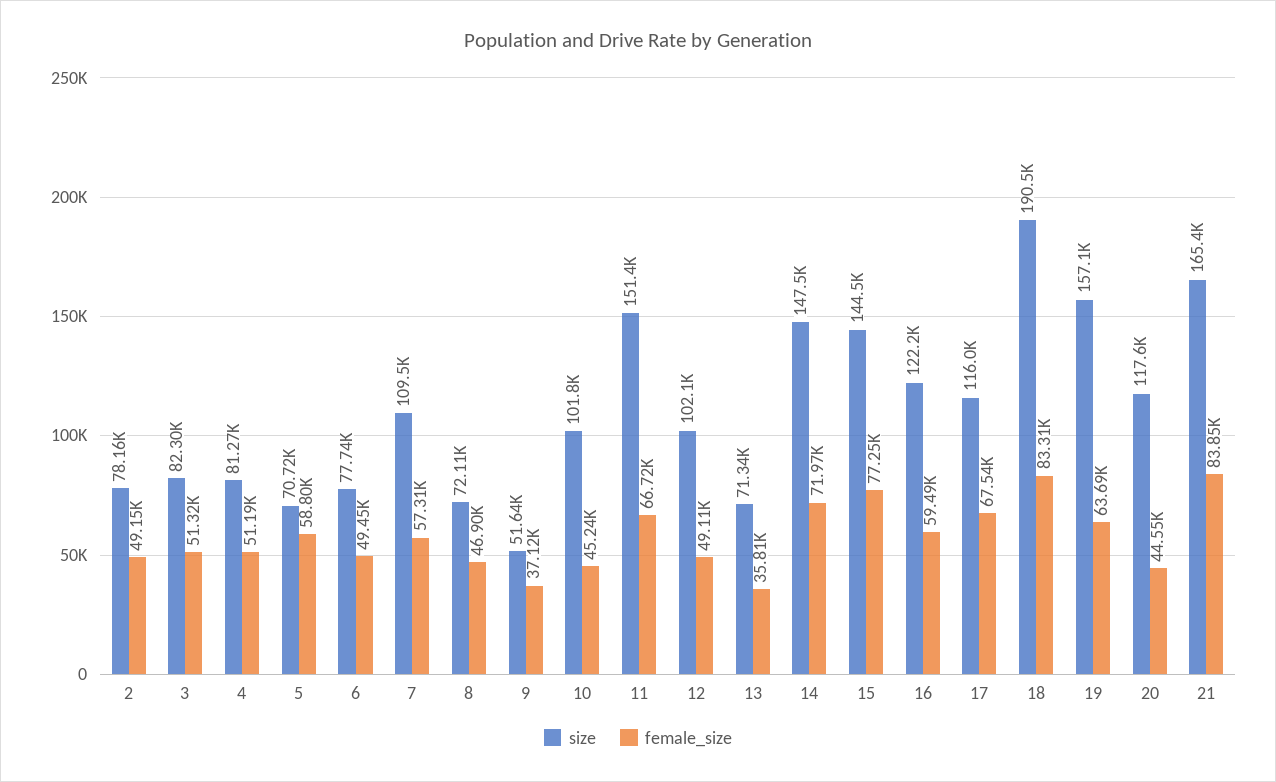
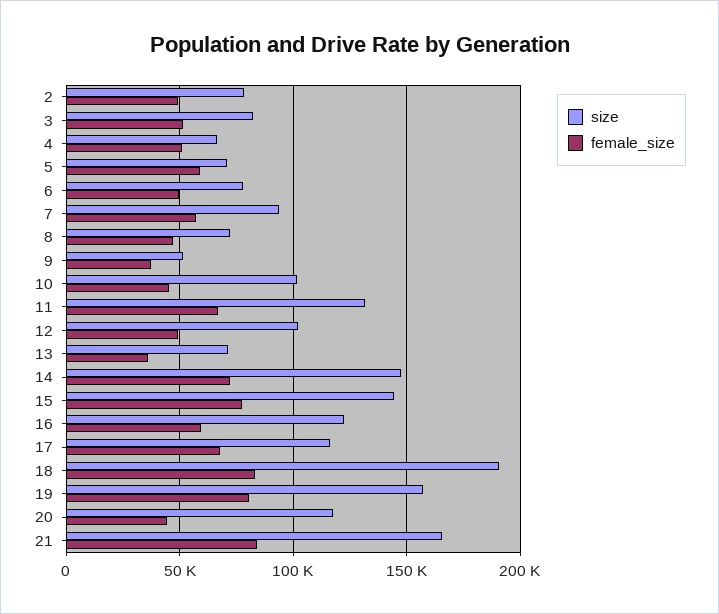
size, 4: 81270 -> 65000
size, 7: 109500 -> 95000
size, 11: 151400 -> 130000
female_size, 19: 63690 -> 80000

